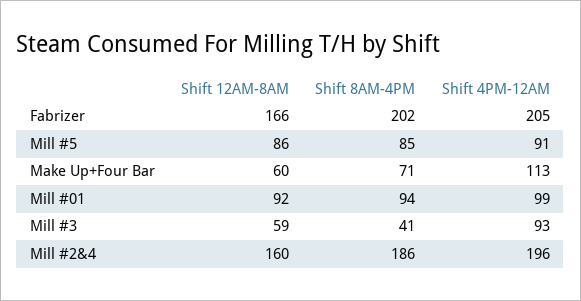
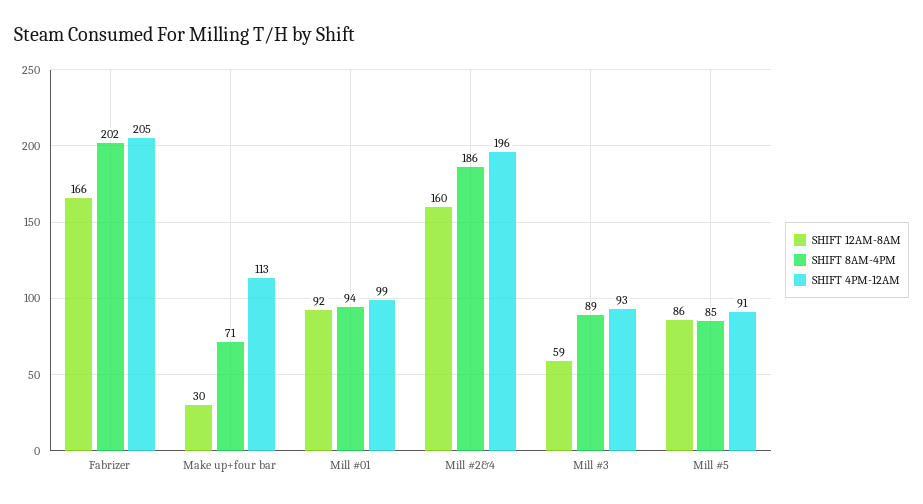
Shift 12AM-8AM, Make Up+Four Bar: 60 -> 30
Shift 8AM-4PM, Mill #3: 41 -> 89

